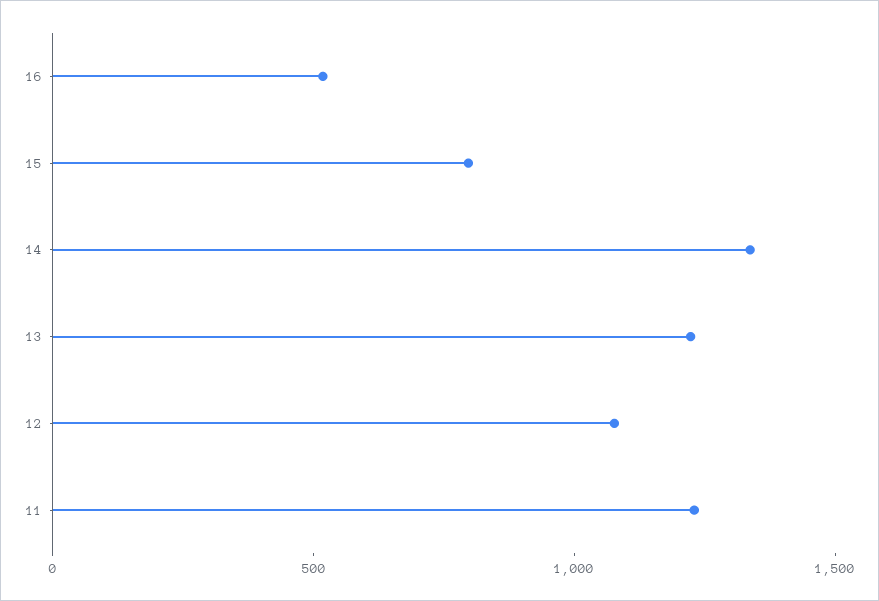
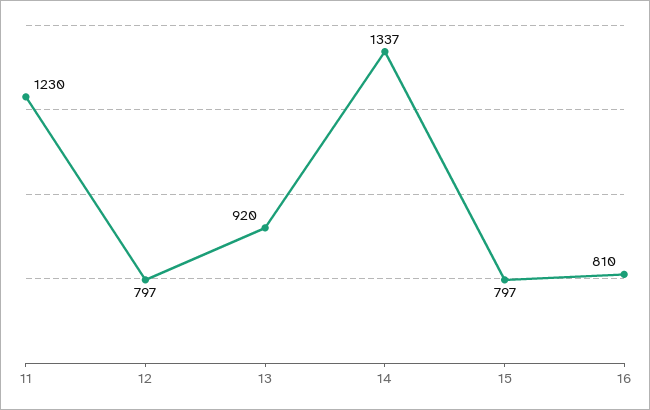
16: 500 -> 810
13: 1200 -> 920
12: 1100 -> 797

